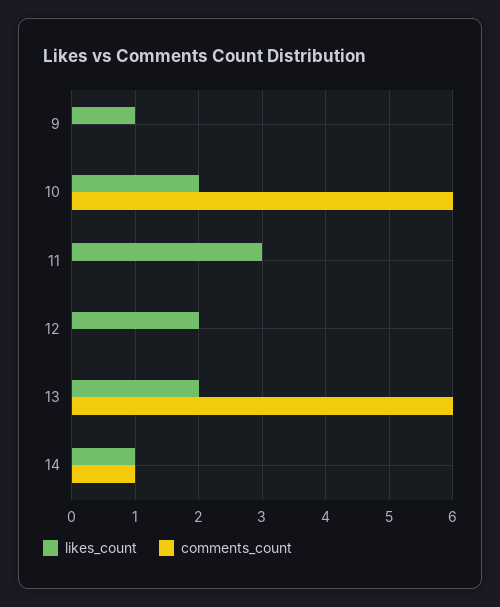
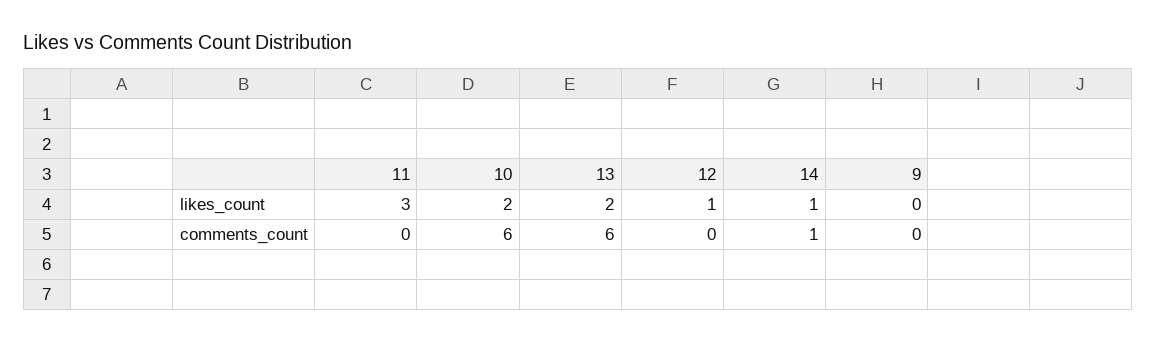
likes_count, 9: 1 -> 0
likes_count, 12: 2 -> 1

